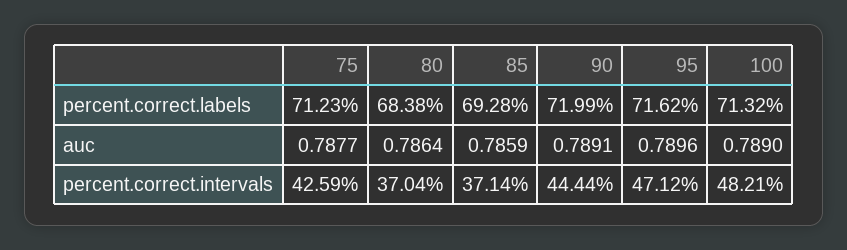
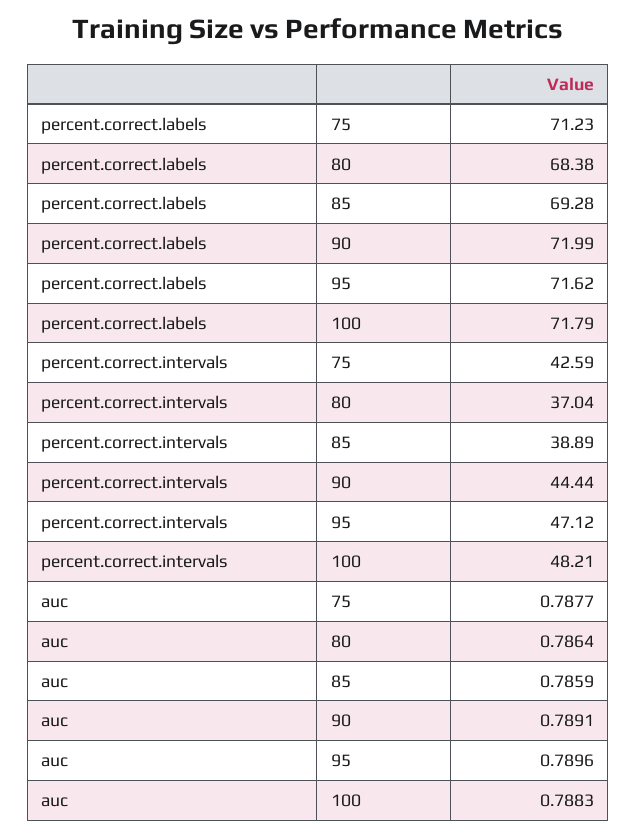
100, percent.correct.labels: 71.32 -> 71.79
100, auc: 0.789 -> 0.7883
85, percent.correct.intervals: 37.14 -> 38.89

